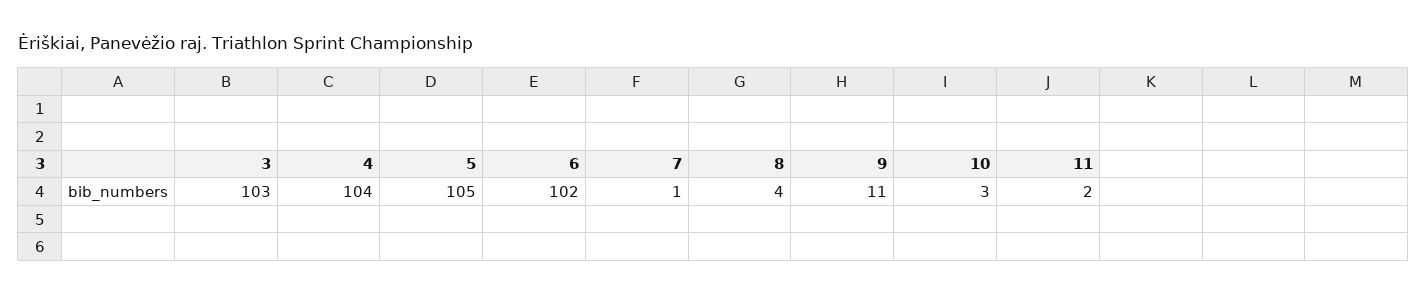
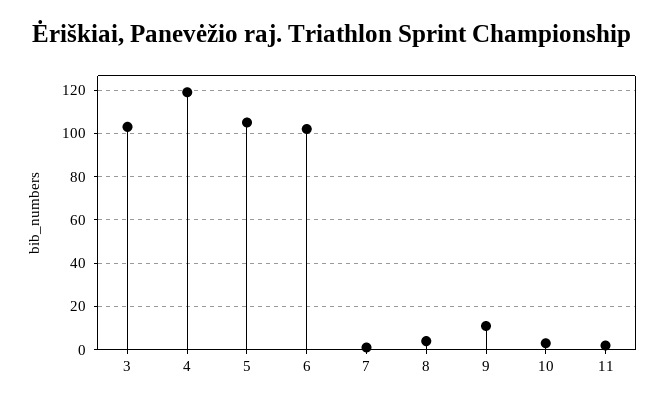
4: 104 -> 120

